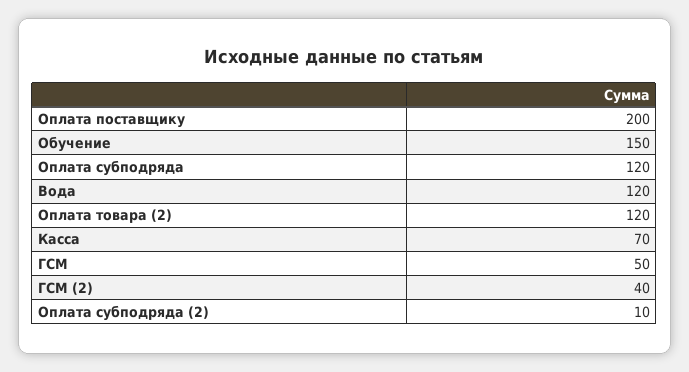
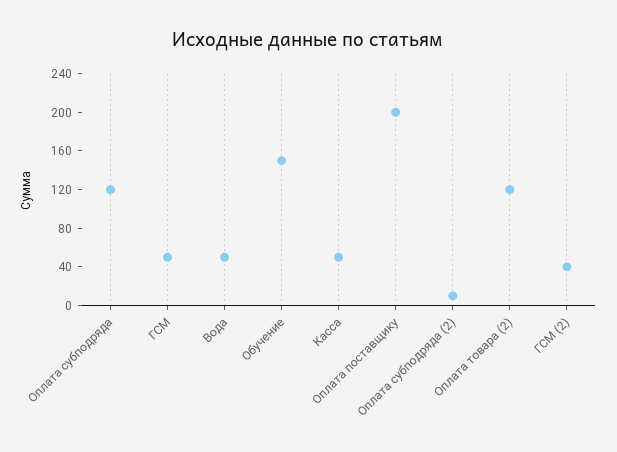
Вода: 120 -> 50
Касса: 70 -> 50

